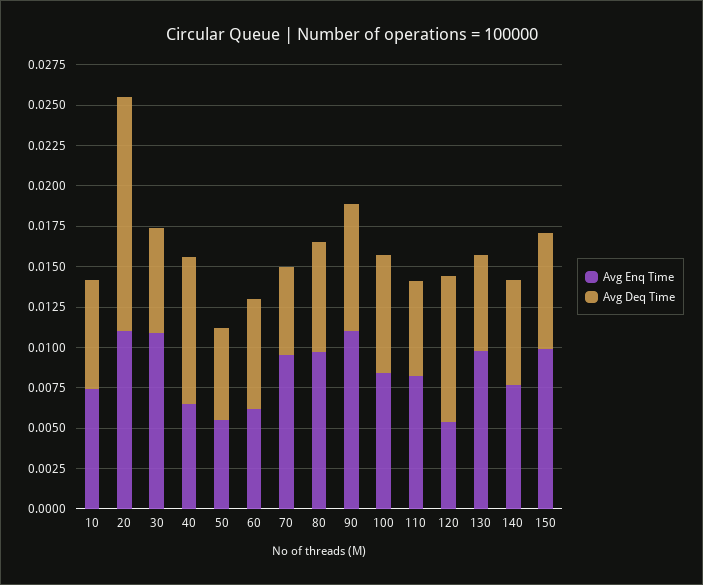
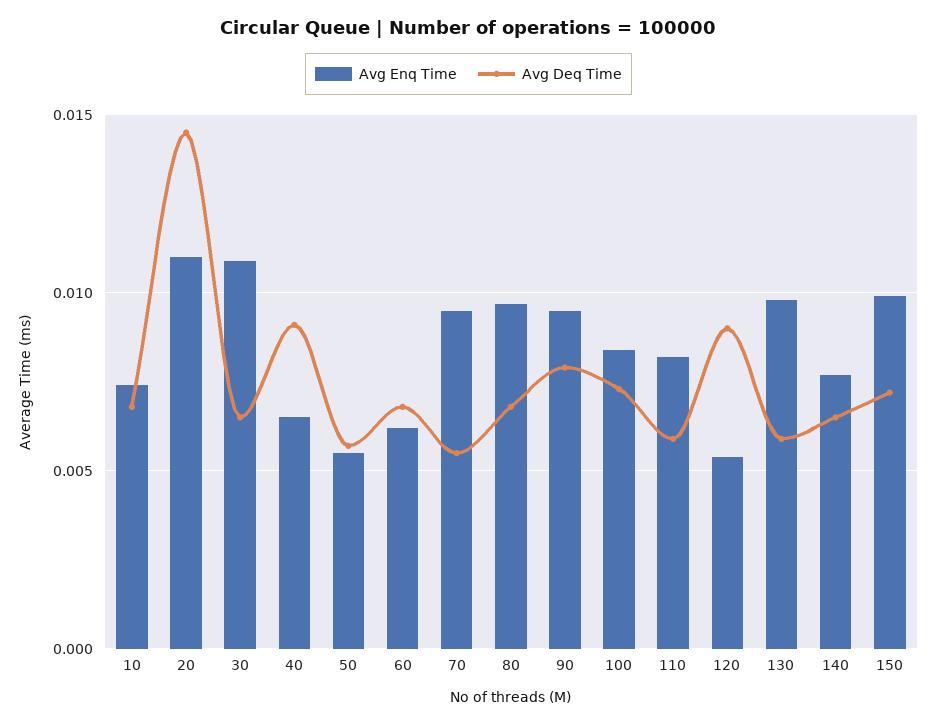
Avg Enq Time, 90: 0.011 -> 0.0095

